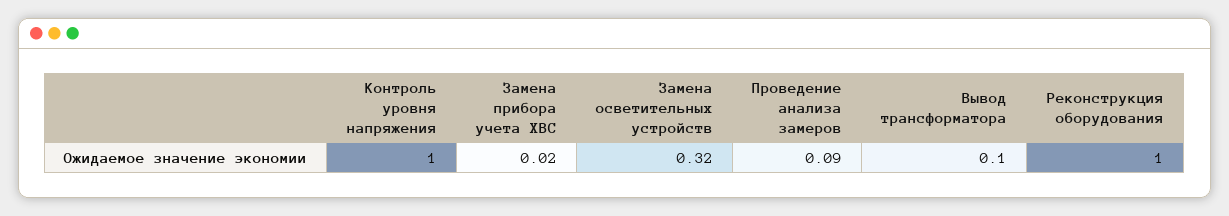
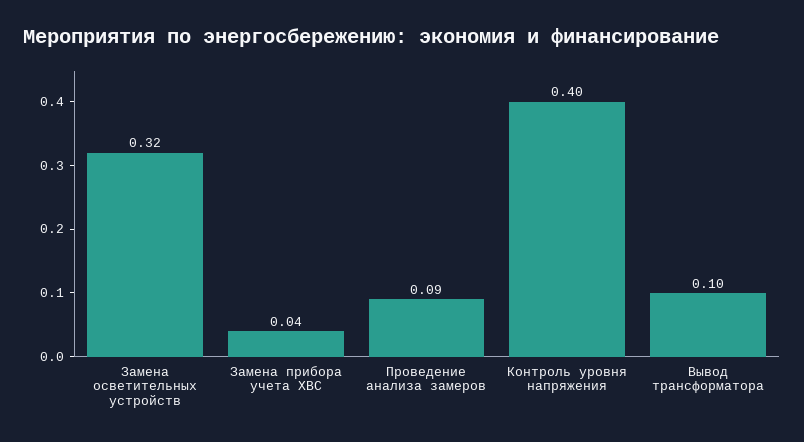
Контроль уровня напряжения: 1 -> 0.4
Замена прибора учета ХВС: 0.02 -> 0.04
Реконструкция оборудования: 1 -> none

